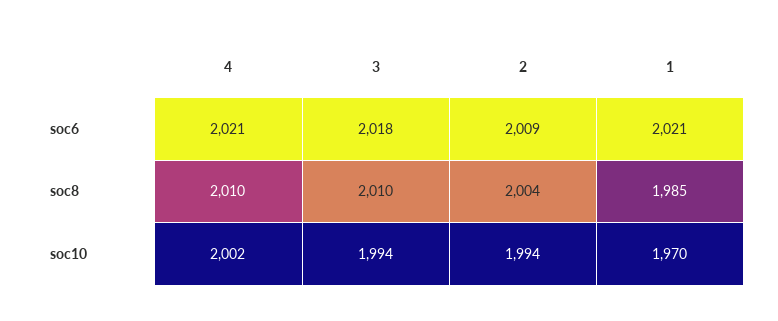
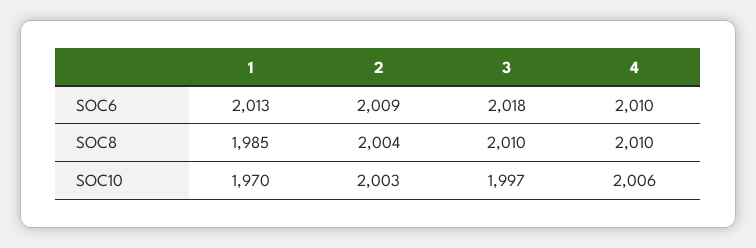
4, soc6: 2021 -> 2010
1, soc6: 2021 -> 2013
4, soc10: 2002 -> 2006
3, soc10: 1994 -> 1997
2, soc10: 1994 -> 2003

